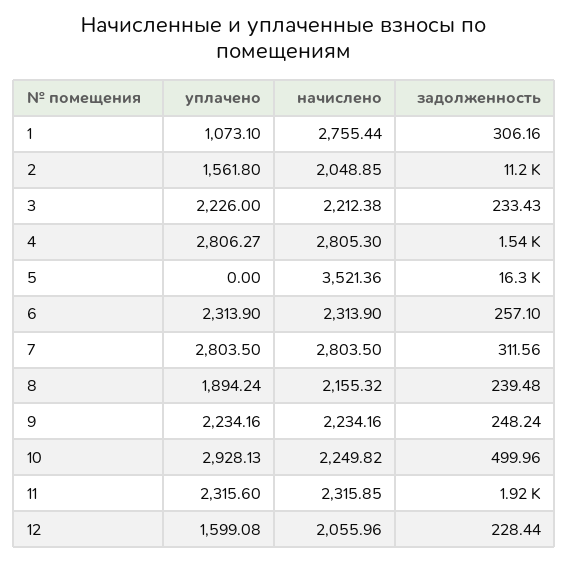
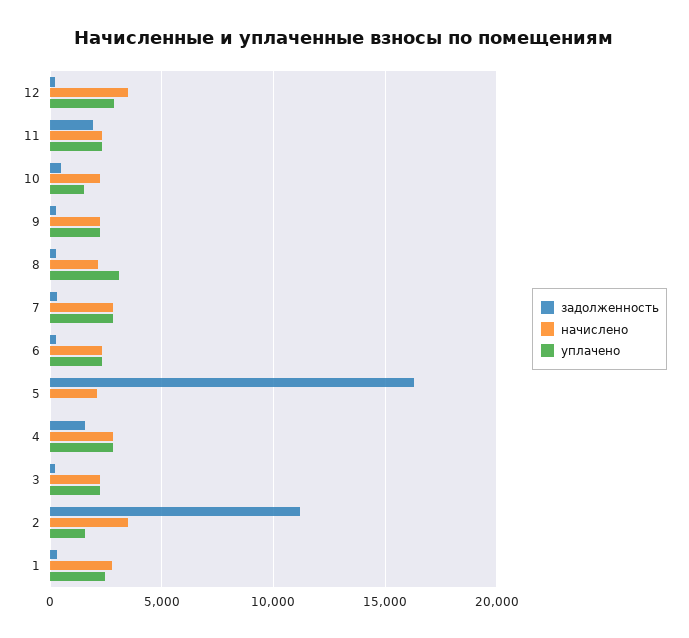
уплачено, 1: 1073.1 -> 2500
начислено, 2: 2048.85 -> 3500
начислено, 5: 3521.36 -> 2000
уплачено, 8: 1894.24 -> 3000
уплачено, 10: 2928.13 -> 1500
уплачено, 12: 1599.08 -> 3000
начислено, 12: 2055.96 -> 3500

